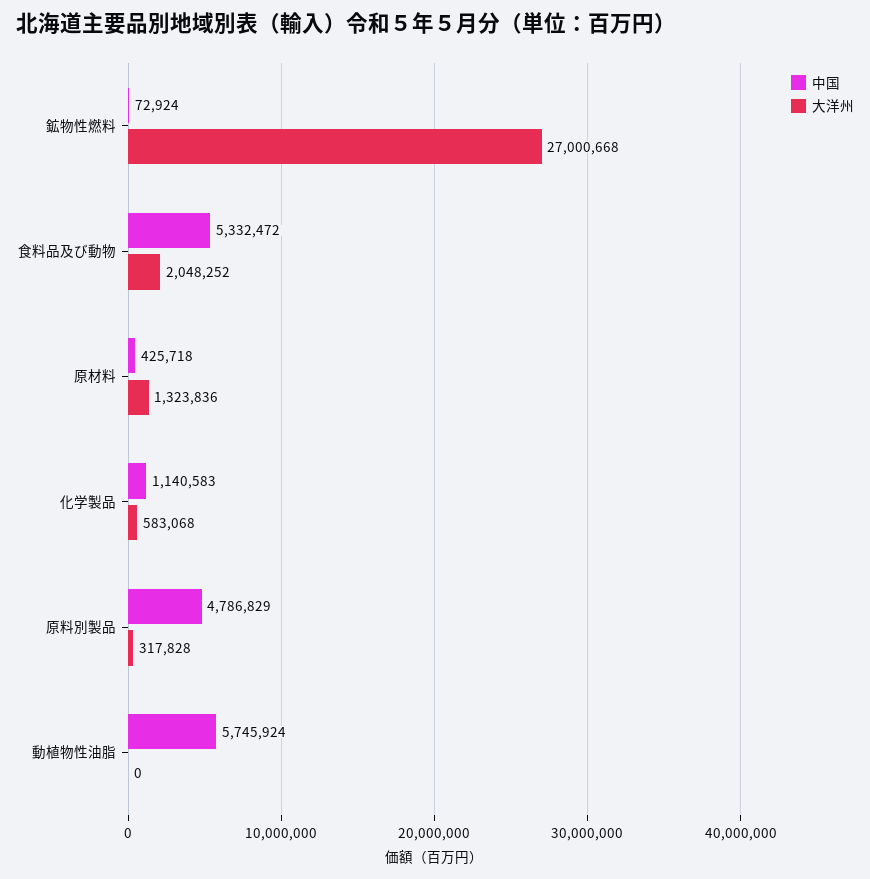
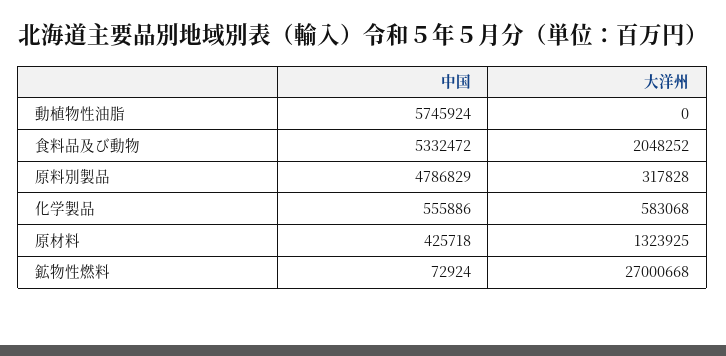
大洋州, 原材料: 1323836 -> 1323925
中国, 化学製品: 1140583 -> 555886

